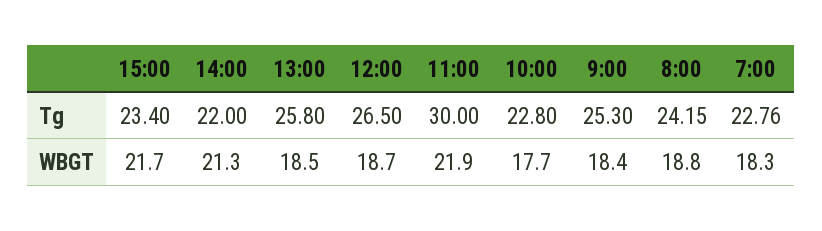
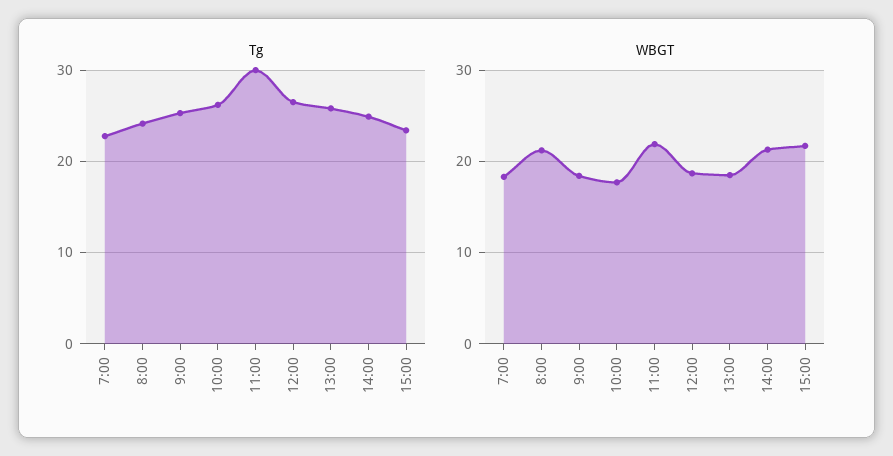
Tg, 14:00: 22 -> 25
Tg, 10:00: 22.8 -> 26
WBGT, 8:00: 18.8 -> 21

